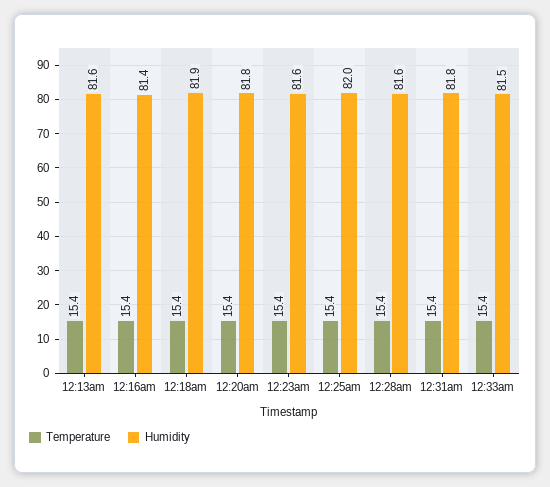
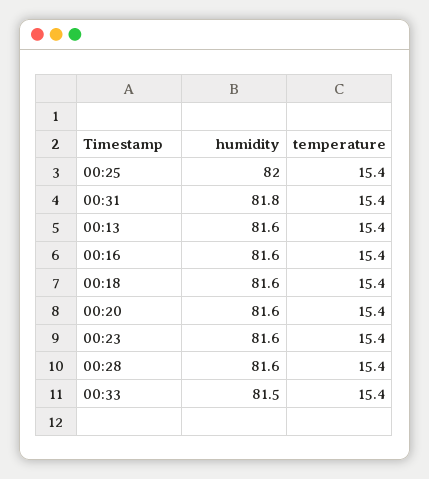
Humidity, 12:16am: 81.4 -> 81.6
Humidity, 12:18am: 81.9 -> 81.6
Humidity, 12:20am: 81.8 -> 81.6

